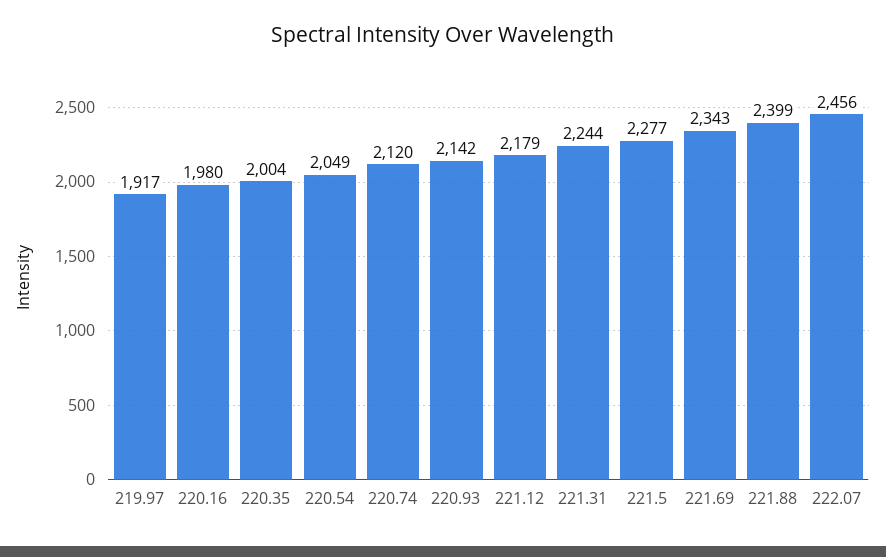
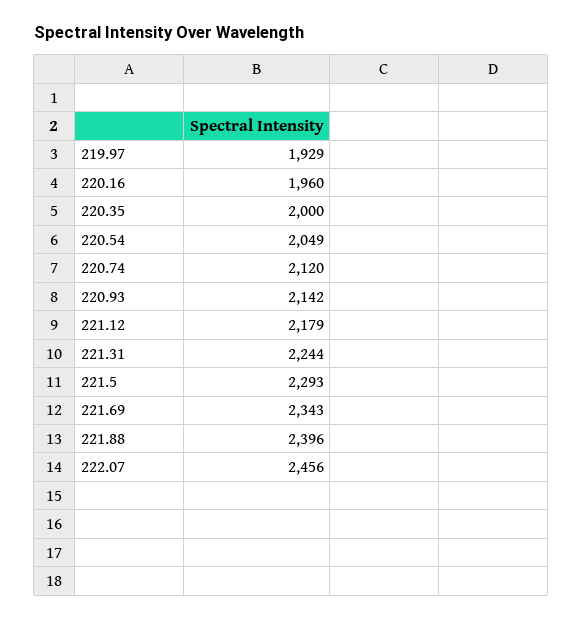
219.97: 1917 -> 1929
220.16: 1980 -> 1960
220.35: 2004 -> 2000
221.5: 2277 -> 2293
221.88: 2399 -> 2396

